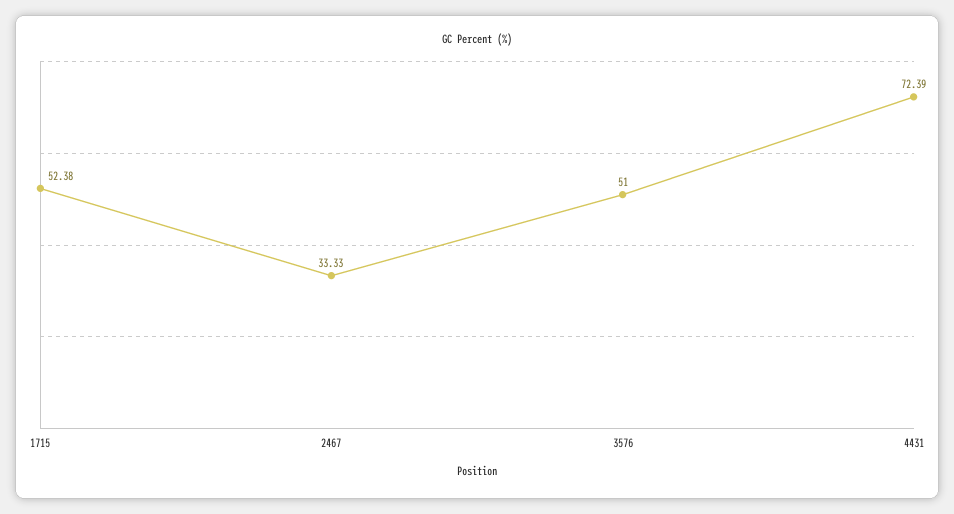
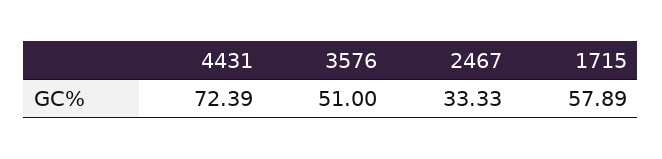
1715: 52.38 -> 57.89

